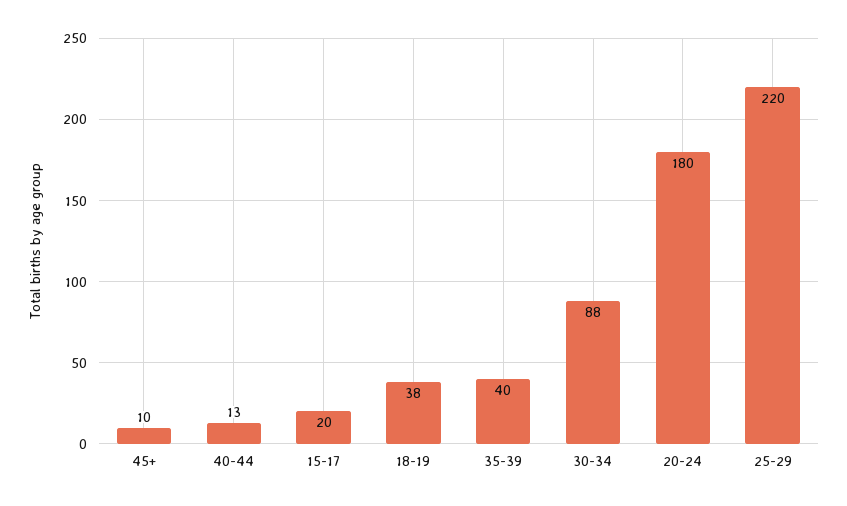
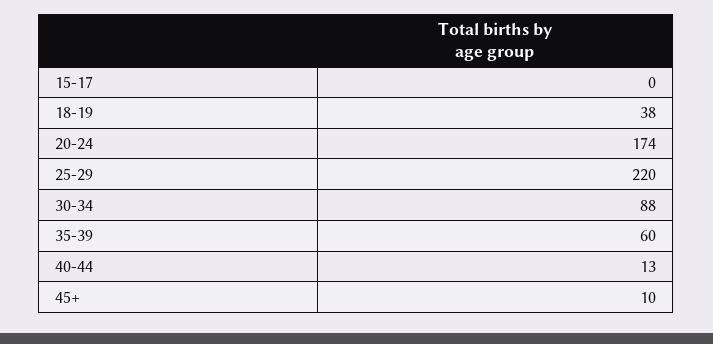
15-17: 20 -> 0
35-39: 40 -> 60
20-24: 180 -> 174

